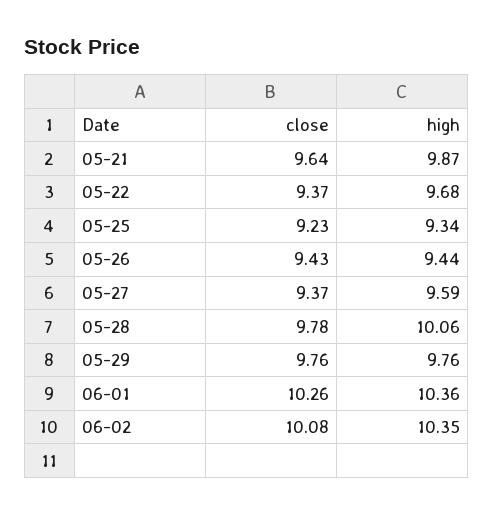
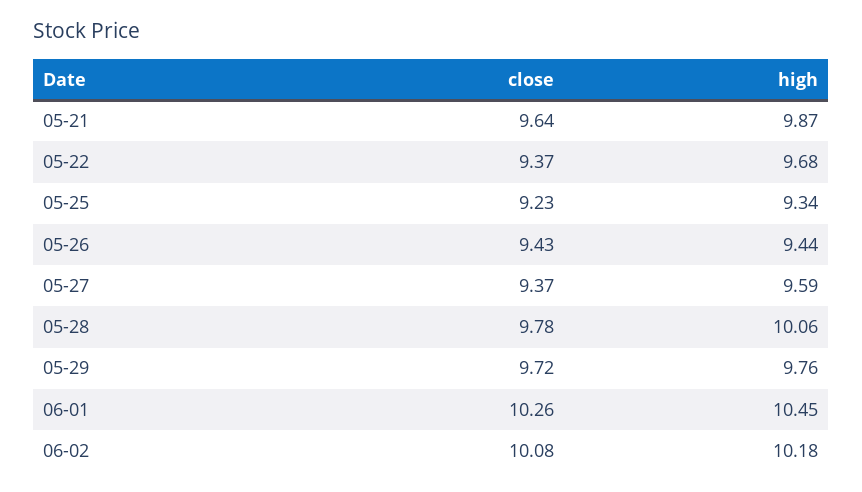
close, 05-29: 9.76 -> 9.72
high, 06-01: 10.36 -> 10.45
high, 06-02: 10.35 -> 10.18

